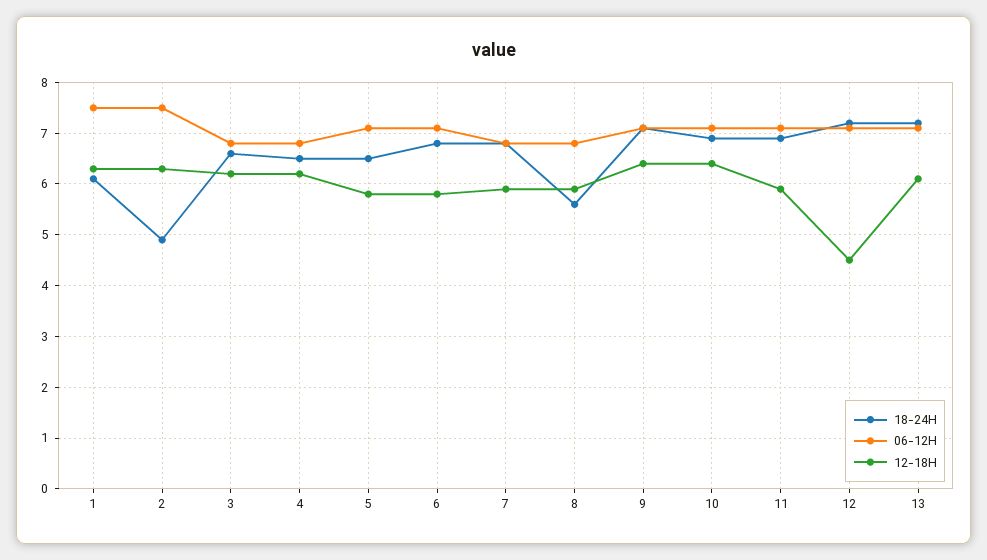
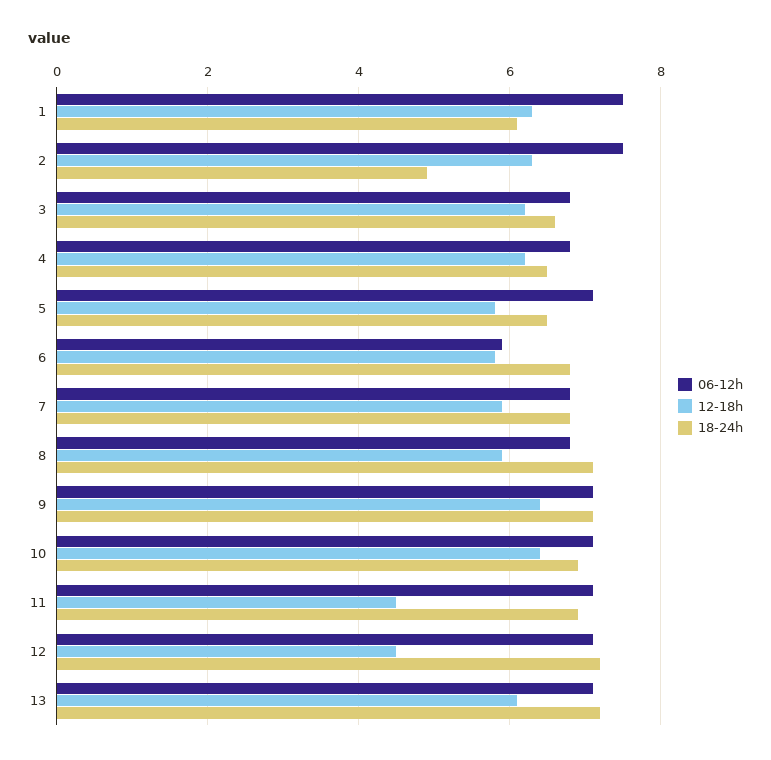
06-12H, 6: 7 -> 6
18-24H, 8: 5.5 -> 7
12-18H, 11: 6 -> 4.5

